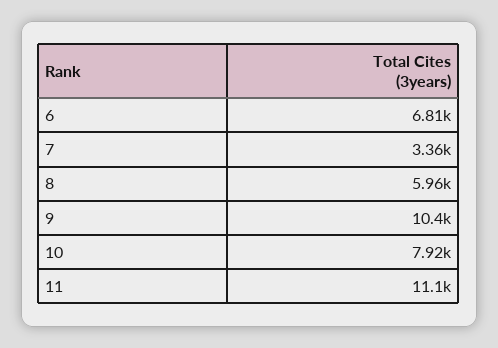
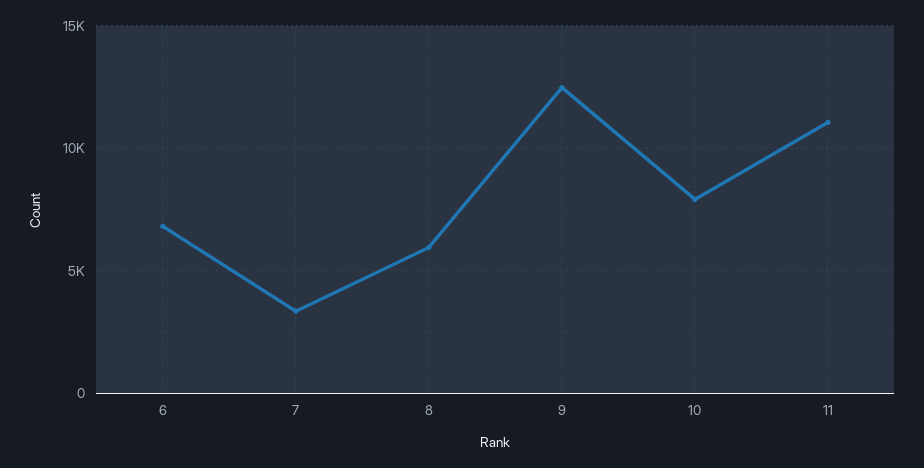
9: 10400 -> 12500

